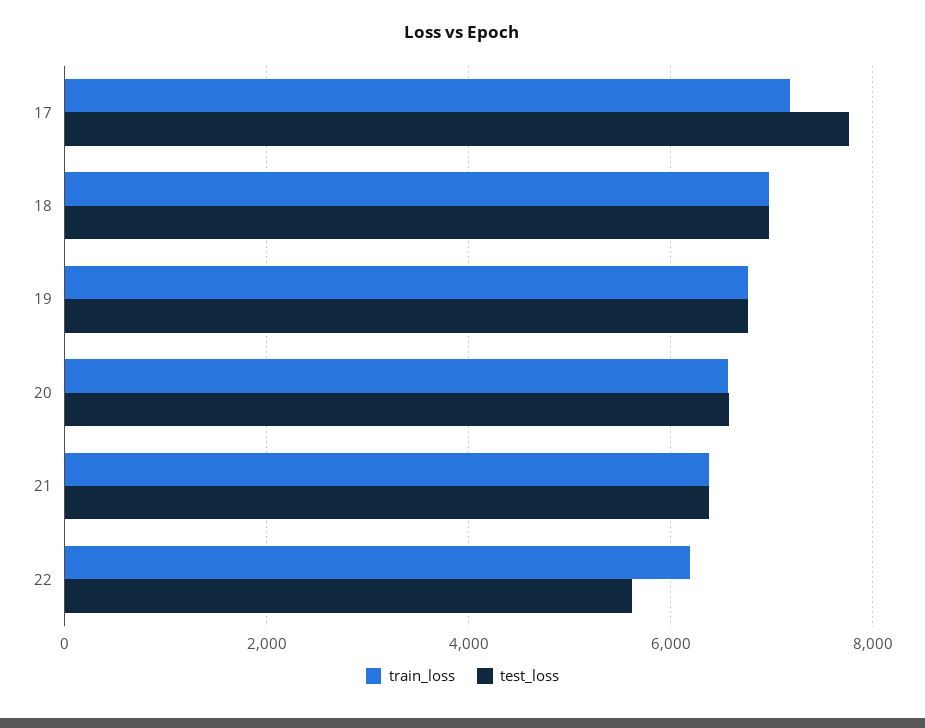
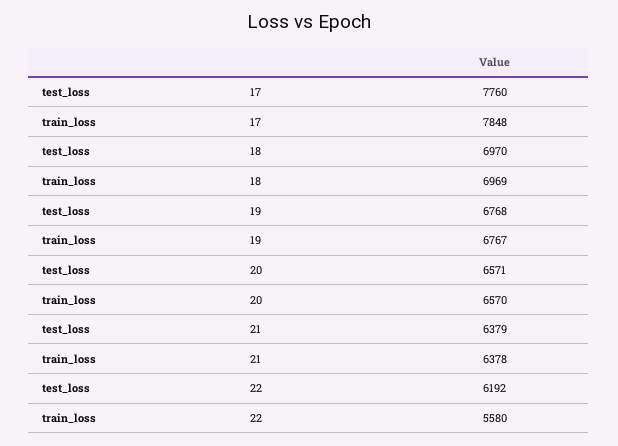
train_loss, 17: 7200 -> 7848
train_loss, 22: 6200 -> 5580
test_loss, 22: 5600 -> 6192

